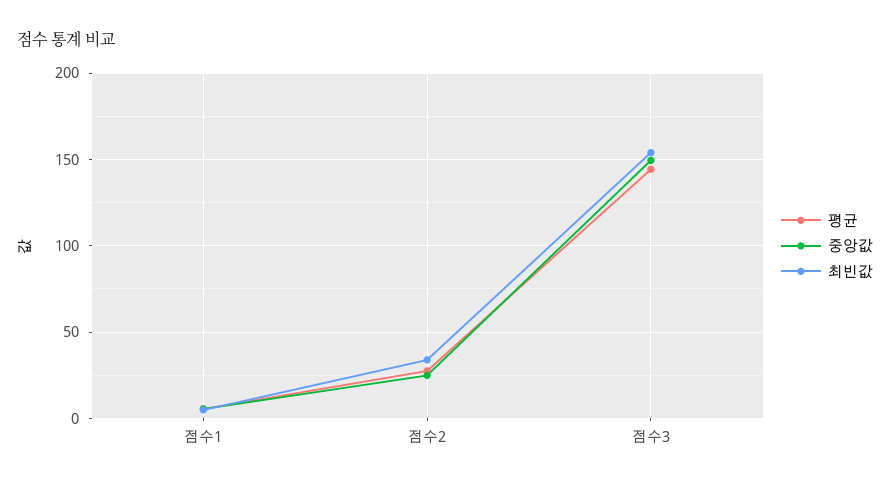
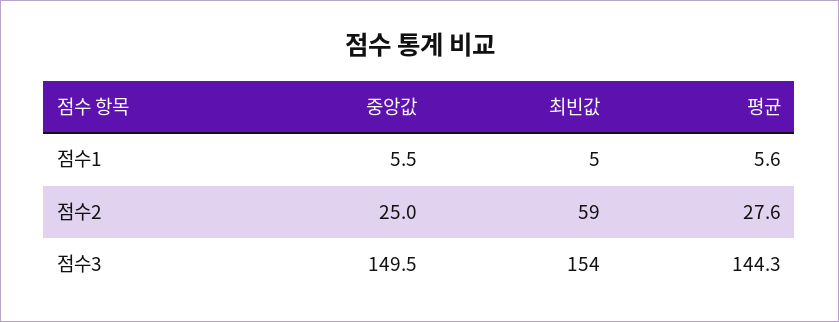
최빈값, 점수2: 35 -> 59

